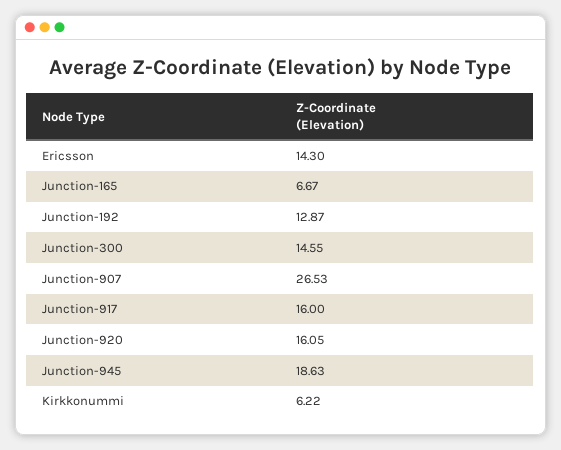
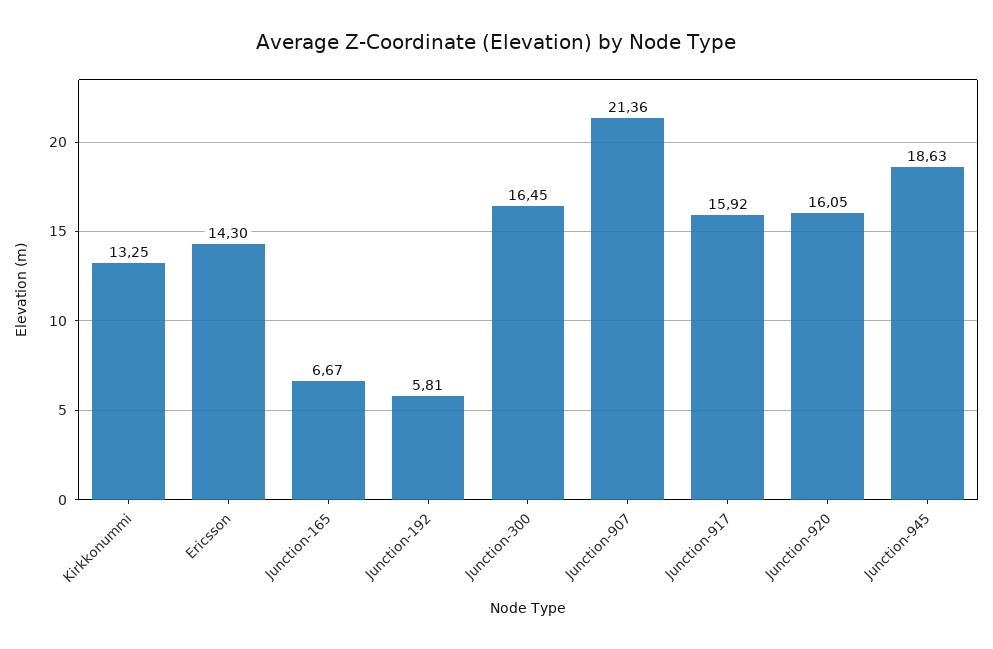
Junction-192: 12.87 -> 5.81
Junction-300: 14.55 -> 16.45
Junction-907: 26.53 -> 21.36
Junction-917: 16 -> 15.92
Kirkkonummi: 6.22 -> 13.25

